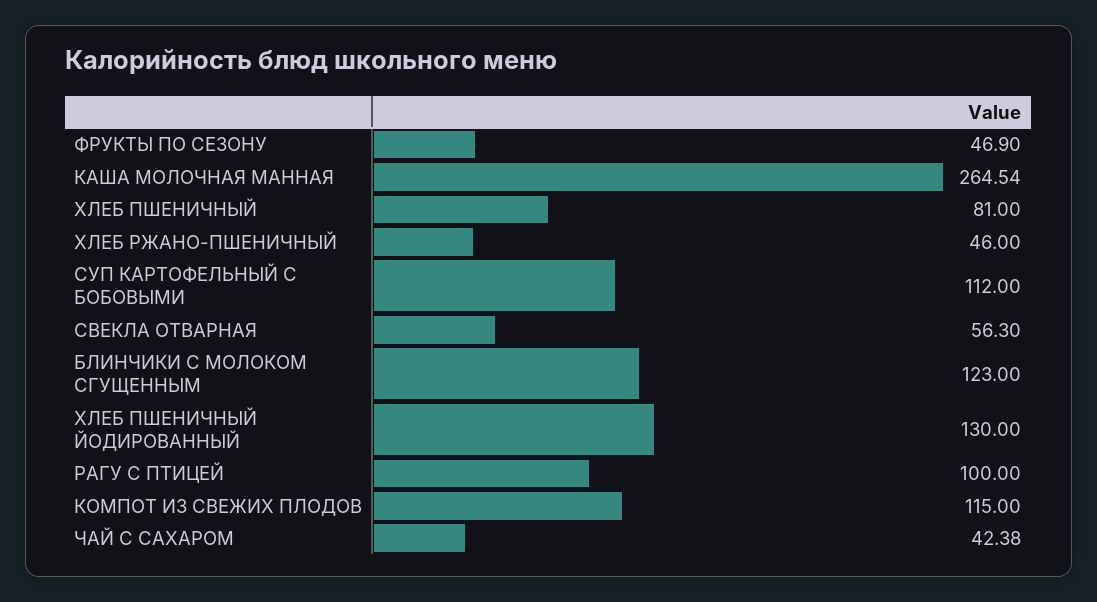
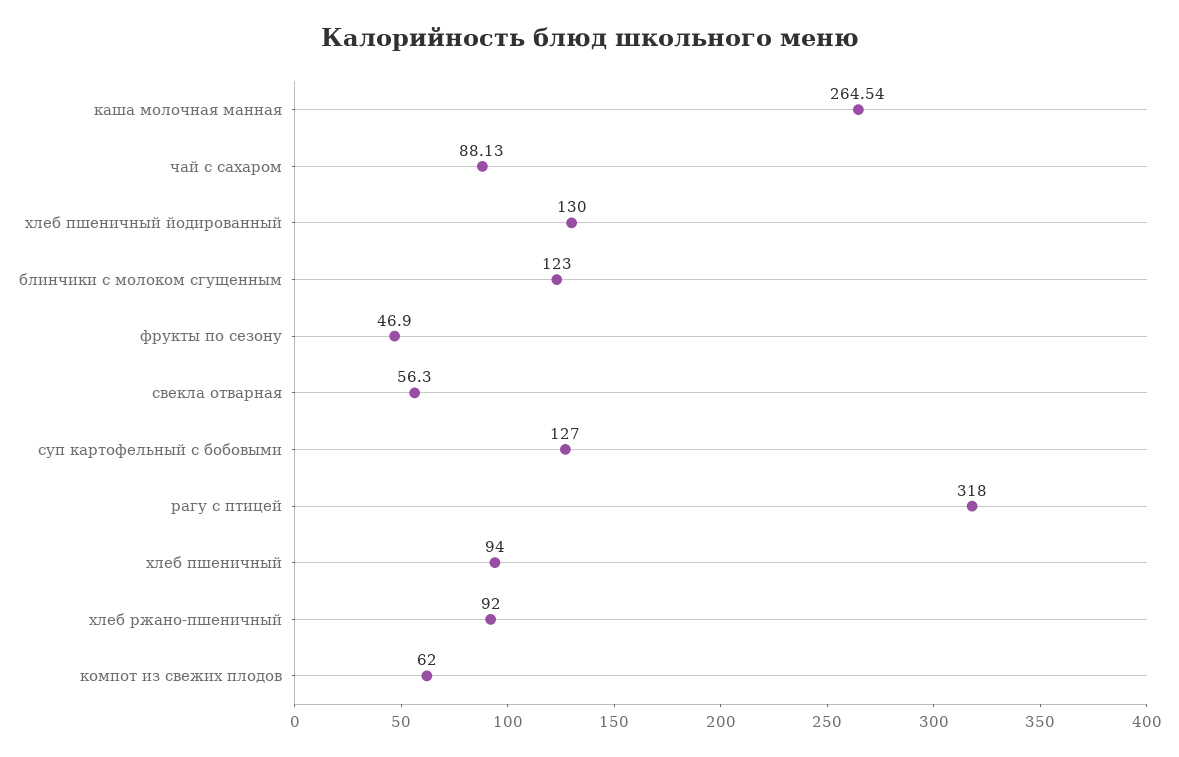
ХЛЕБ ПШЕНИЧНЫЙ: 81 -> 94
ХЛЕБ РЖАНО-ПШЕНИЧНЫЙ: 46 -> 92
СУП КАРТОФЕЛЬНЫЙ С БОБОВЫМИ: 112 -> 127
РАГУ С ПТИЦЕЙ: 100 -> 318
КОМПОТ ИЗ СВЕЖИХ ПЛОДОВ: 115 -> 62
ЧАЙ С САХАРОМ: 42.38 -> 88.13

